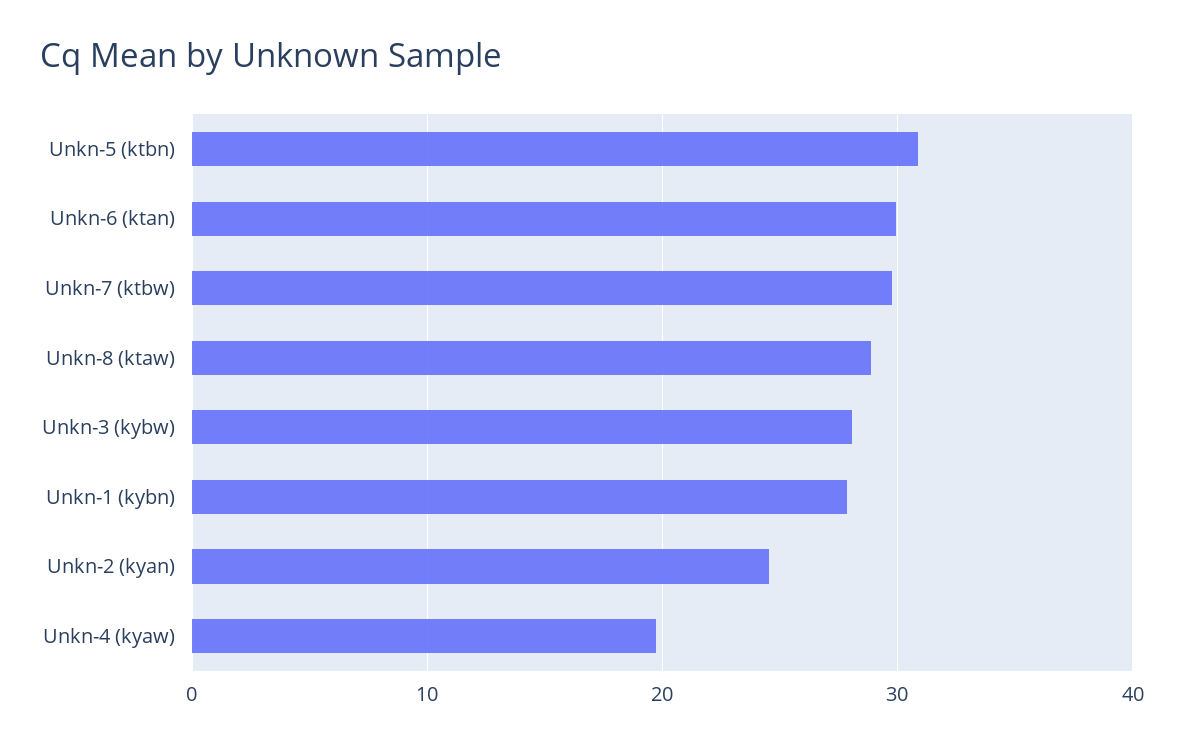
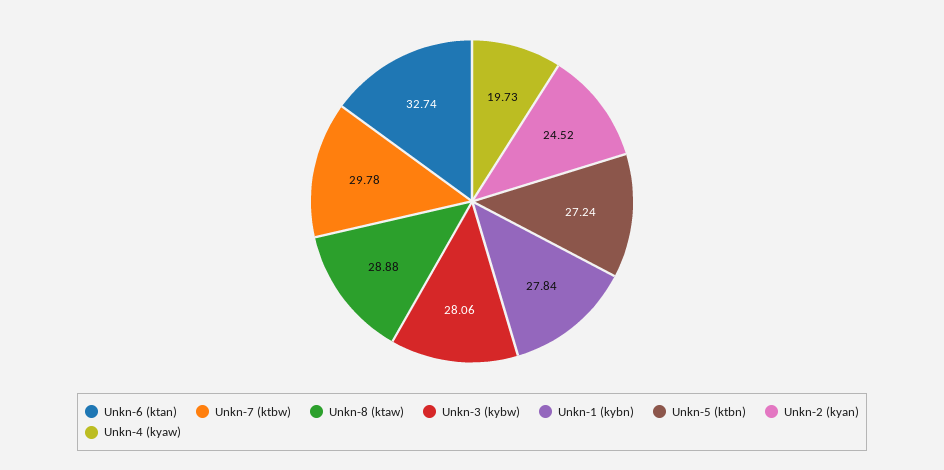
Unkn-5 (ktbn): 31 -> 27.24
Unkn-6 (ktan): 30 -> 32.74

